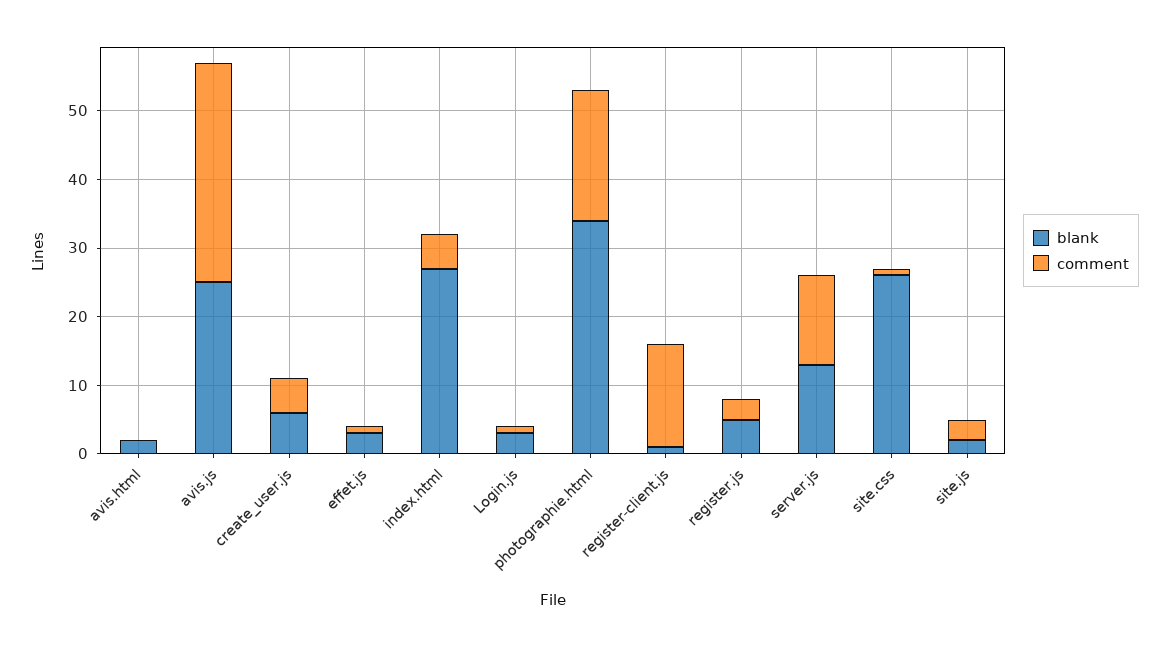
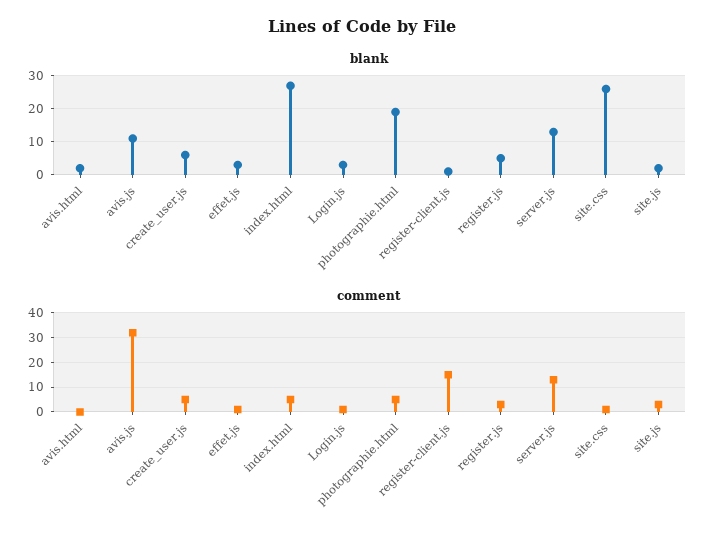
blank, avis.js: 25 -> 10
blank, photographie.html: 35 -> 20
comment, photographie.html: 20 -> 5

